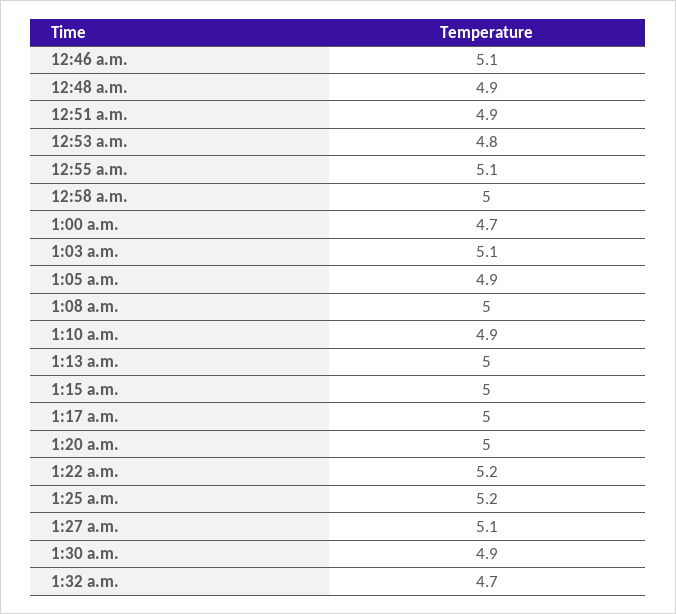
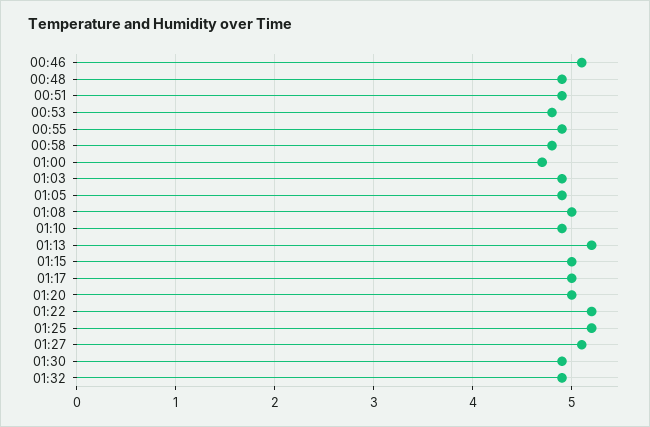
12:55 a.m.: 5.1 -> 4.9
12:58 a.m.: 5 -> 4.8
1:03 a.m.: 5.1 -> 4.9
1:13 a.m.: 5 -> 5.2
1:32 a.m.: 4.7 -> 4.9

